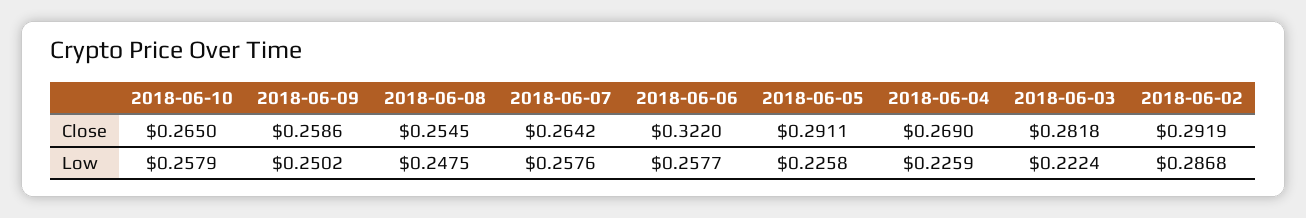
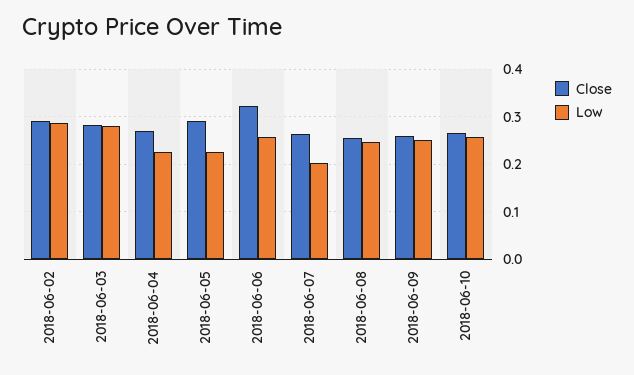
Low, 2018-06-07: 0.2576 -> 0.2
Low, 2018-06-03: 0.2224 -> 0.28

